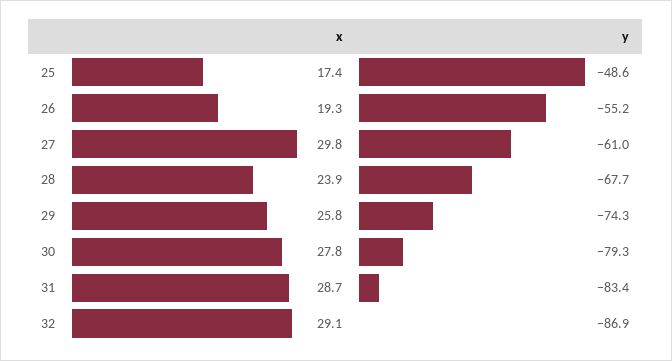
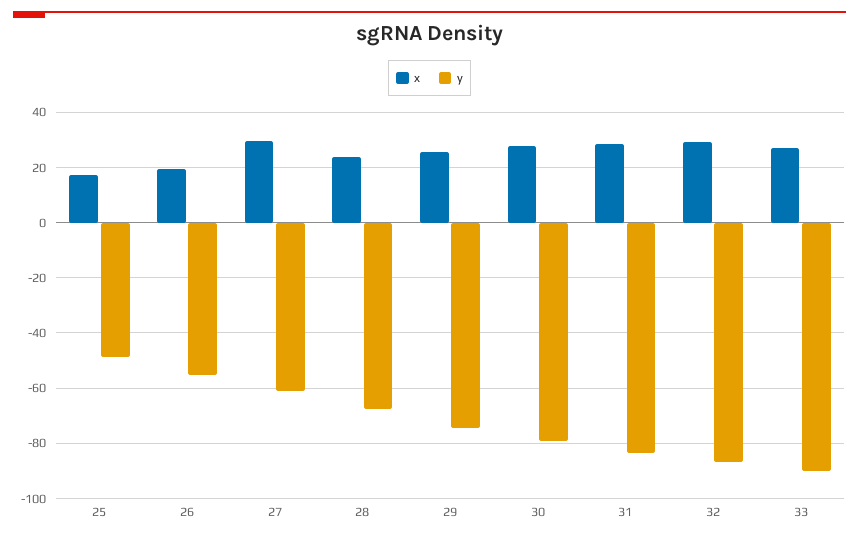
x, 33: none -> 27.5
y, 33: none -> -90

